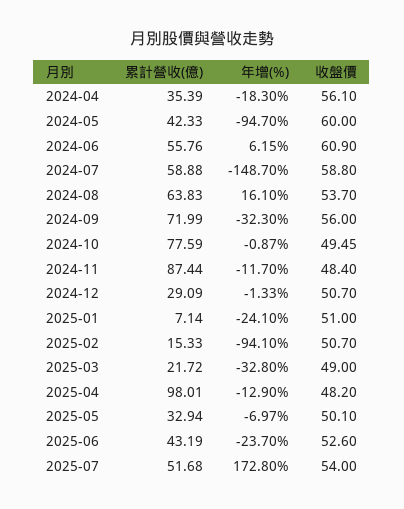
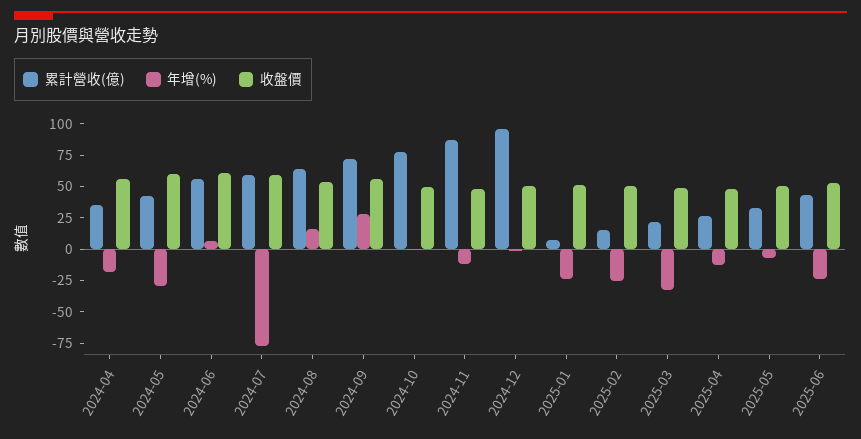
年增(%), 2024-05: -94.7 -> -25
年增(%), 2024-07: -148.7 -> -75
年增(%), 2024-09: -32.3 -> 25
累計營收(億), 2024-12: 29.09 -> 100
年增(%), 2025-02: -94.1 -> -25
累計營收(億), 2025-04: 98.01 -> 25
累計營收(億), 2025-07: 51.68 -> none
年增(%), 2025-07: 172.8 -> none
收盤價, 2025-07: 54 -> none

